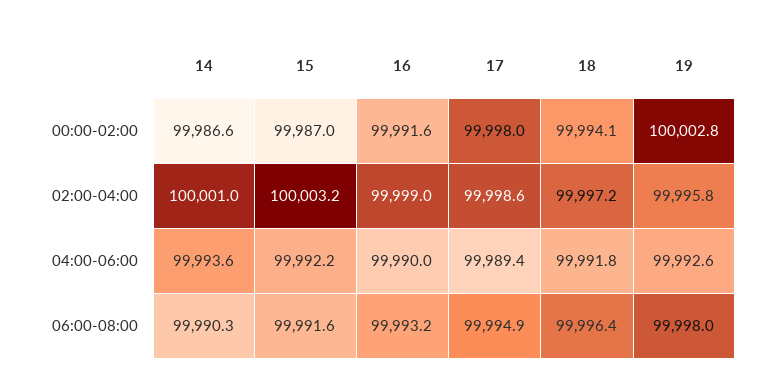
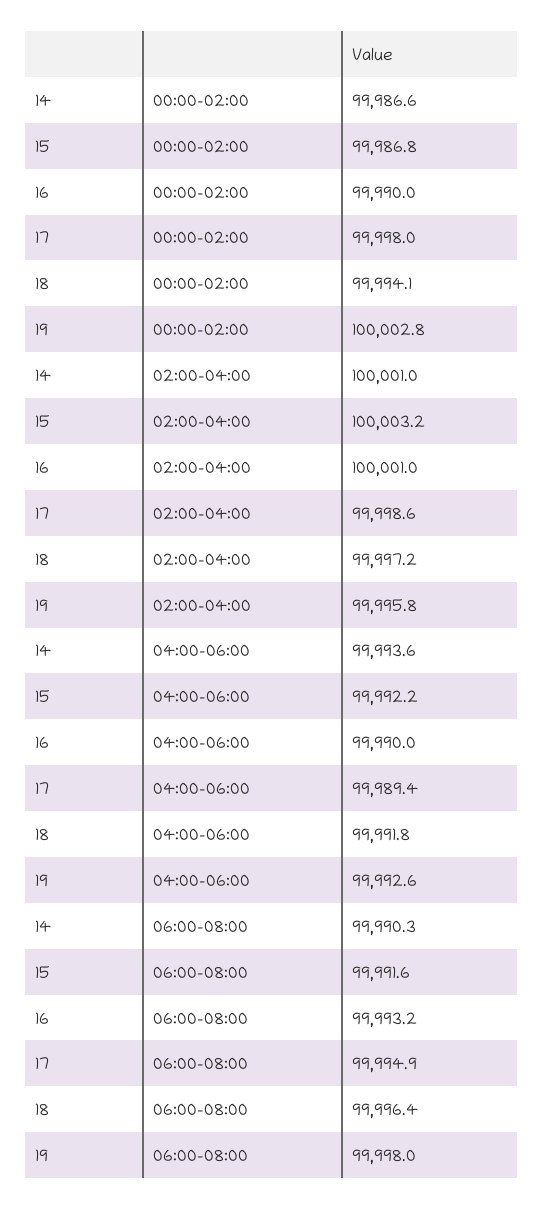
15, 00:00-02:00: 99987 -> 99986.8
16, 00:00-02:00: 99991.6 -> 99990
16, 02:00-04:00: 99999 -> 100001

